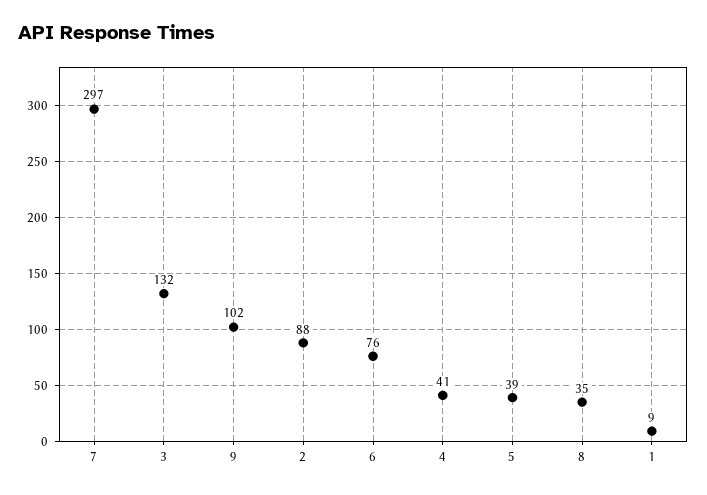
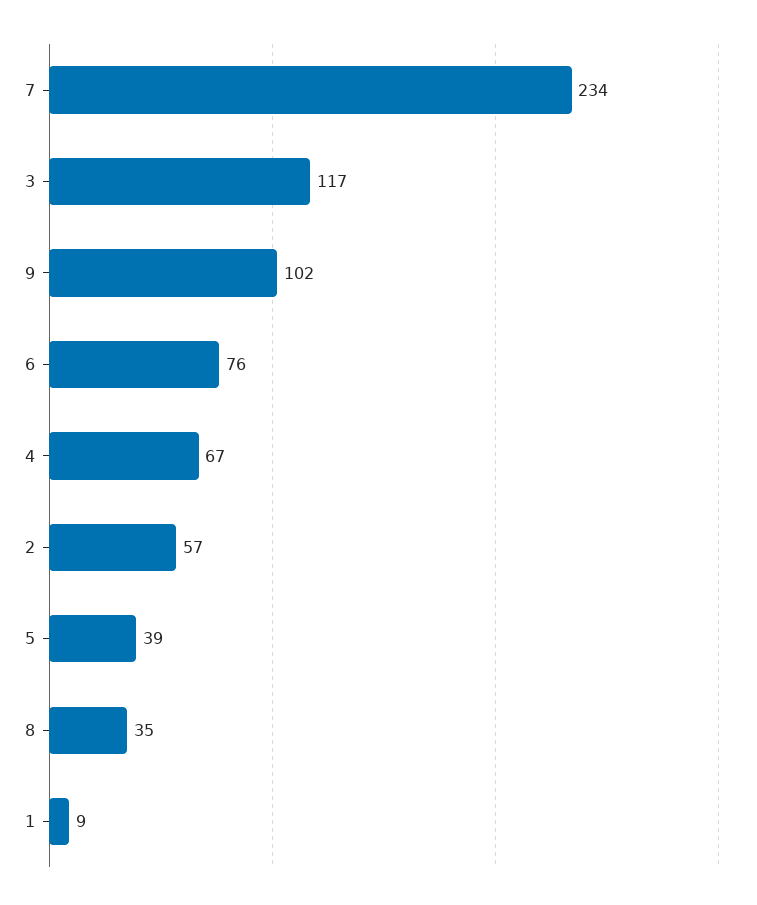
7: 297 -> 234
3: 132 -> 117
2: 88 -> 57
4: 41 -> 67

